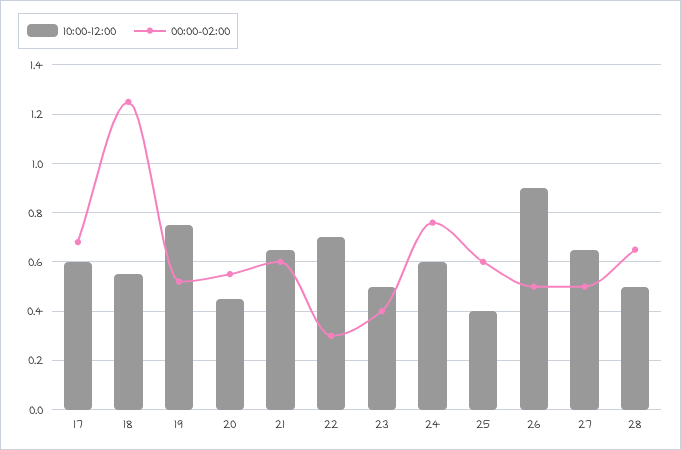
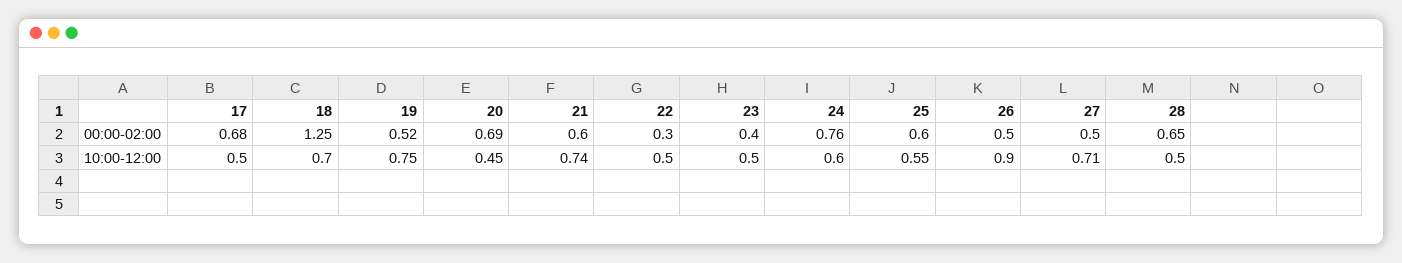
10:00-12:00, 17: 0.6 -> 0.5
10:00-12:00, 18: 0.55 -> 0.7
00:00-02:00, 20: 0.55 -> 0.69
10:00-12:00, 21: 0.65 -> 0.74
10:00-12:00, 22: 0.7 -> 0.5
10:00-12:00, 25: 0.4 -> 0.55
10:00-12:00, 27: 0.65 -> 0.71

